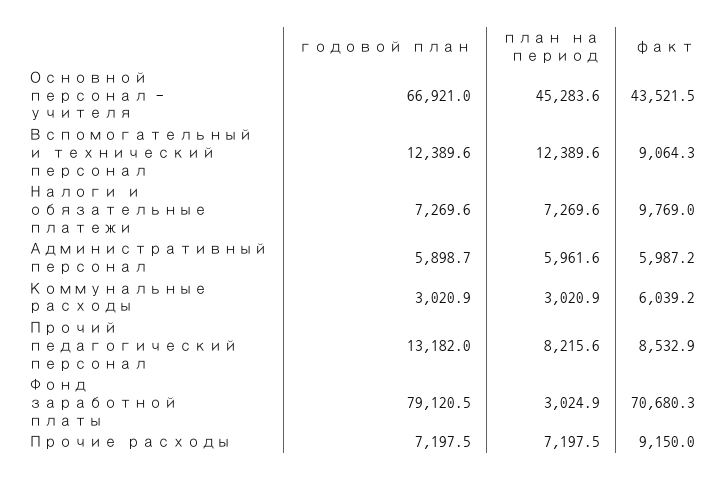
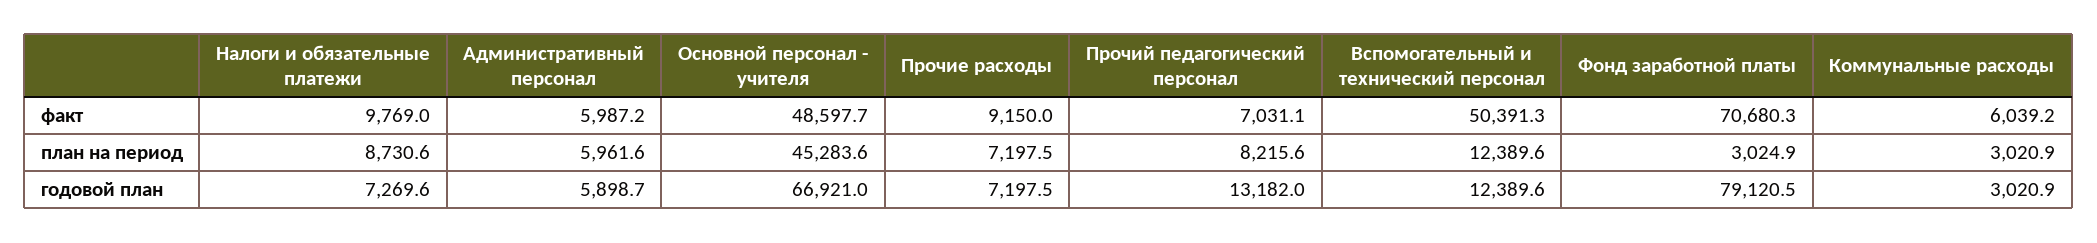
факт, Основной персонал - учителя: 43521.5 -> 48597.7
факт, Вспомогательный и технический персонал: 9064.3 -> 50391.3
план на период, Налоги и обязательные платежи: 7269.6 -> 8730.6
факт, Прочий педагогический персонал: 8532.9 -> 7031.1

